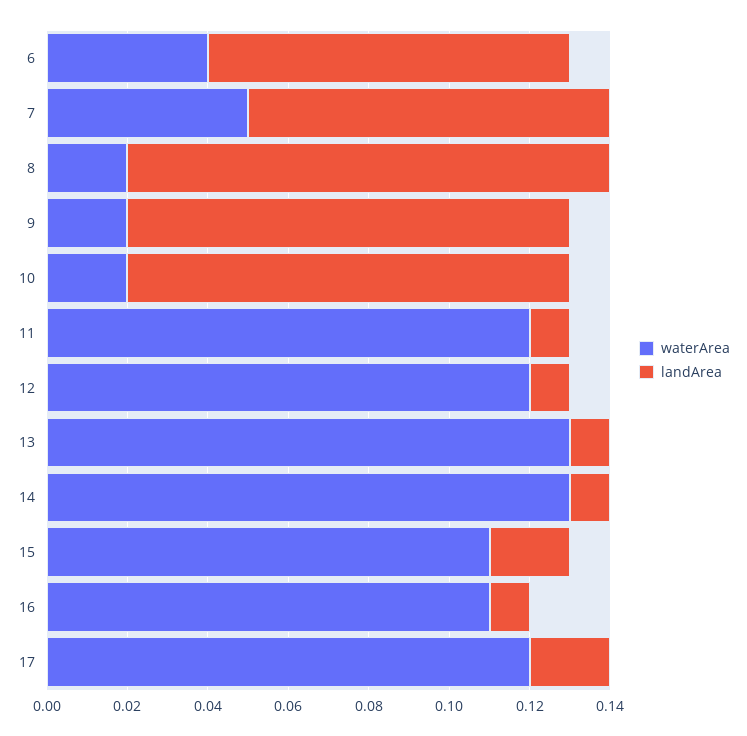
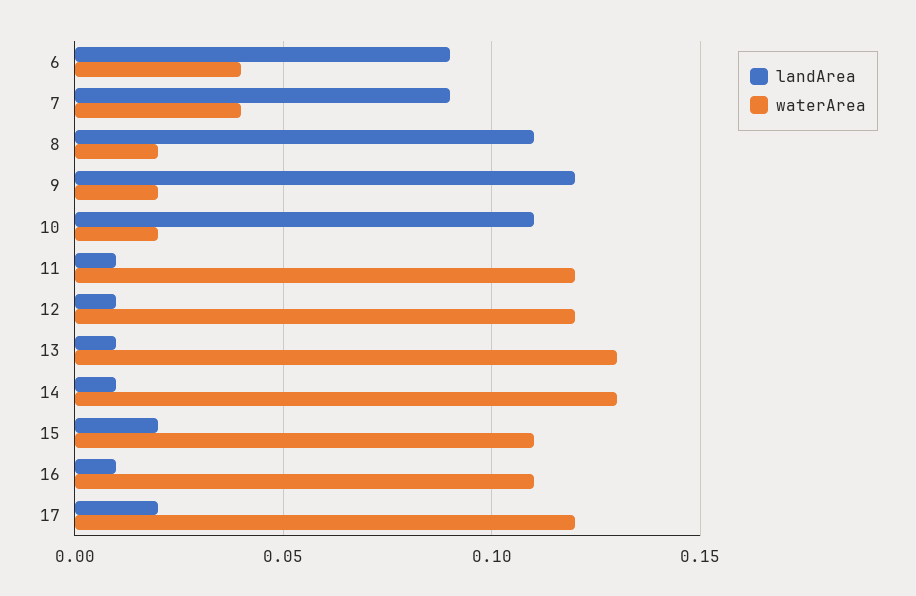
waterArea, 7: 0.05 -> 0.04
landArea, 8: 0.12 -> 0.11
landArea, 9: 0.11 -> 0.12

